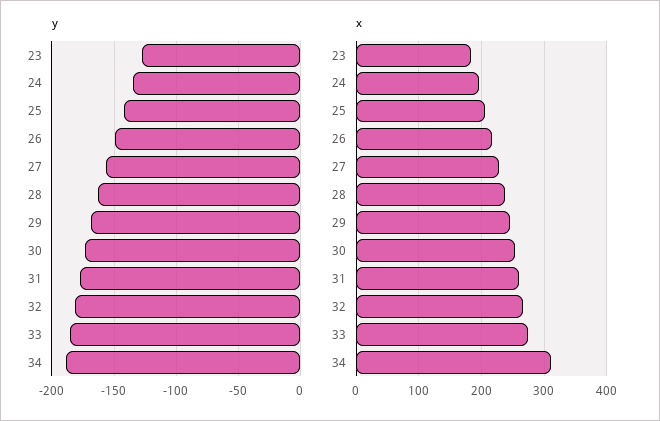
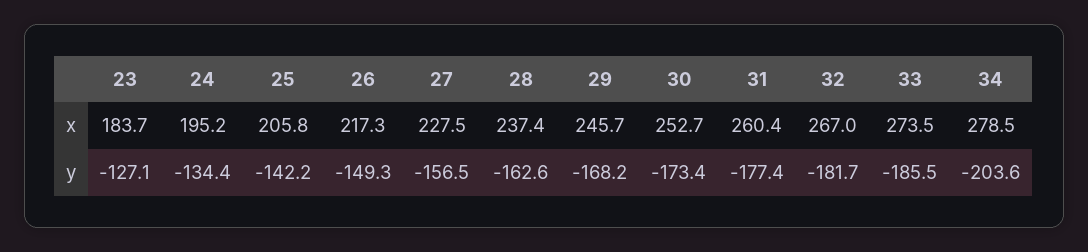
y, 34: -190 -> -203.6
x, 34: 310 -> 278.5

